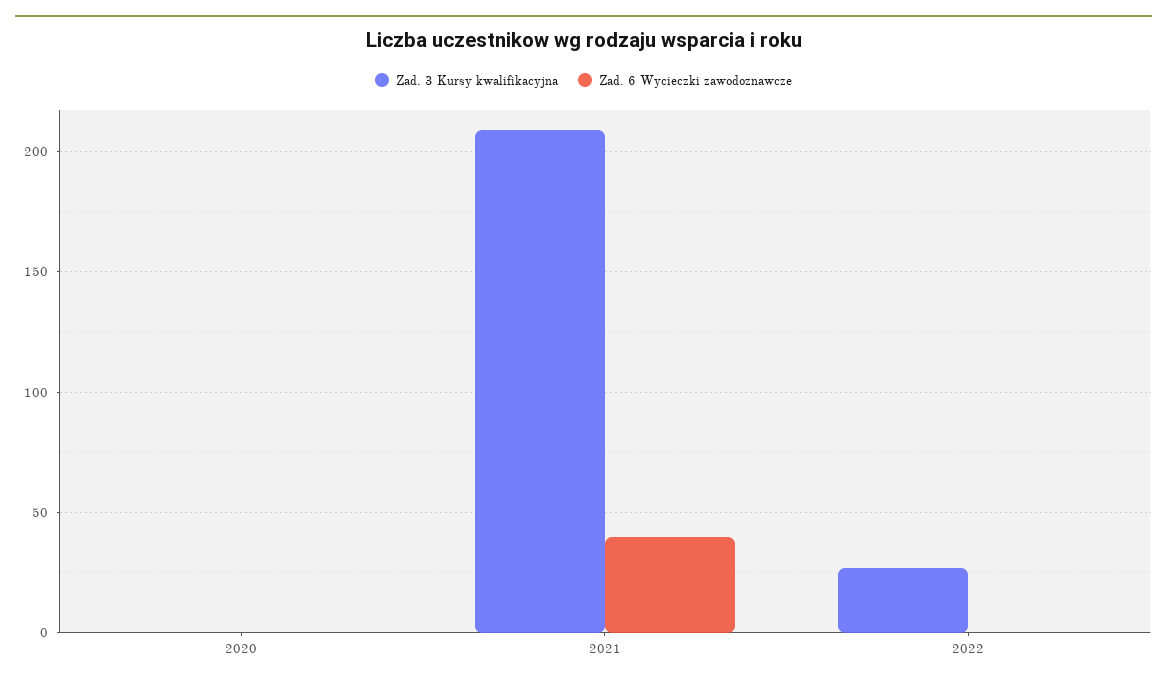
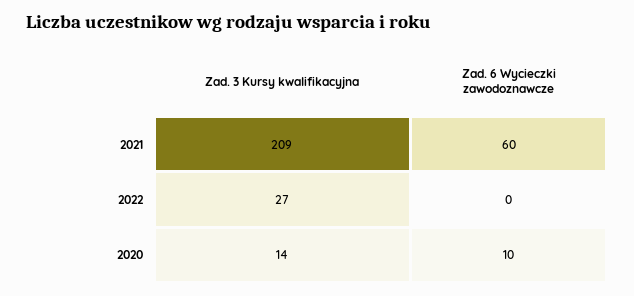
Zad. 3 Kursy kwalifikacyjna, 2020: 0 -> 14
Zad. 6 Wycieczki zawodoznawcze, 2020: 0 -> 10
Zad. 6 Wycieczki zawodoznawcze, 2021: 40 -> 60

